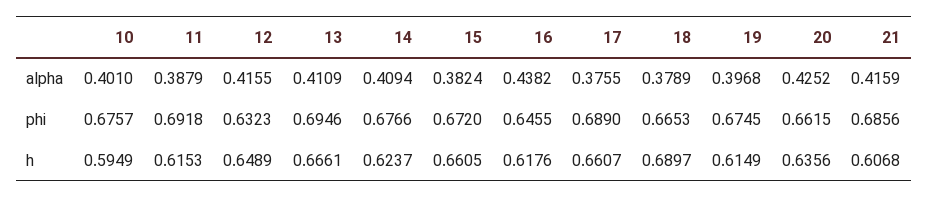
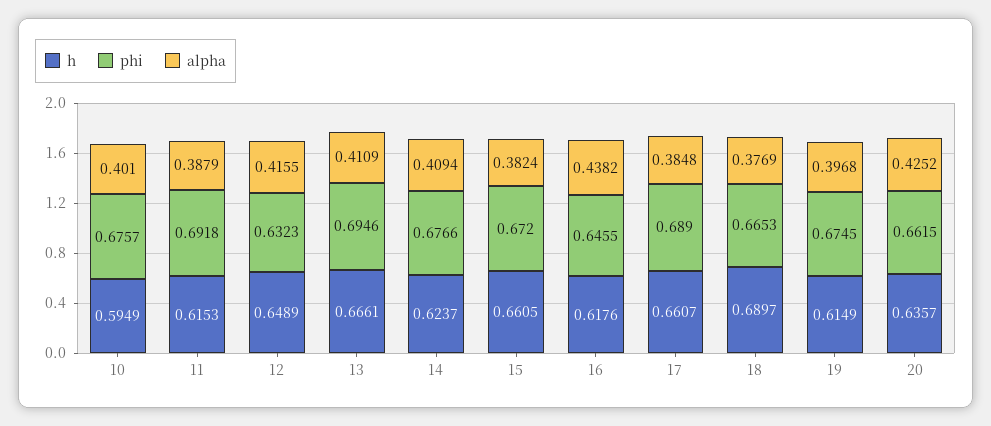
alpha, 17: 0.3755 -> 0.3848
alpha, 18: 0.3789 -> 0.3769
alpha, 21: 0.4159 -> none
phi, 21: 0.6856 -> none
h, 20: 0.6356 -> 0.6357
h, 21: 0.6068 -> none

